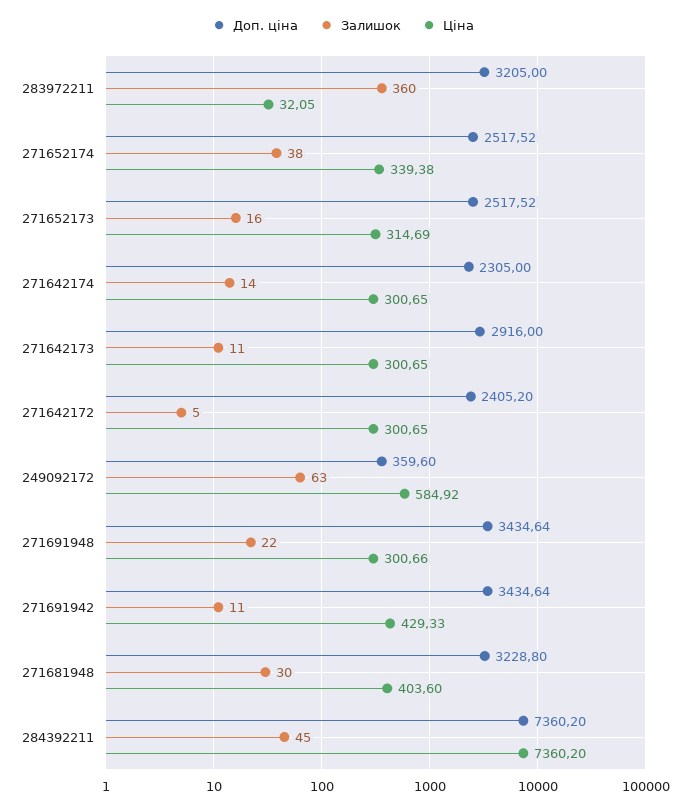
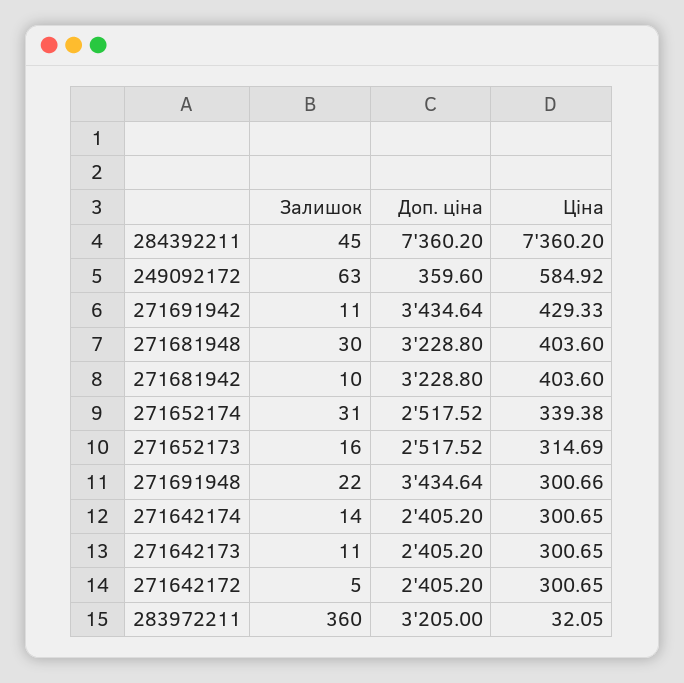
Залишок, 271652174: 38 -> 31
Доп. ціна, 271642174: 2305 -> 2405.2
Доп. ціна, 271642173: 2916 -> 2405.2
Залишок, 271681942: none -> 10
Доп. ціна, 271681942: none -> 3228.8
Ціна, 271681942: none -> 403.6

